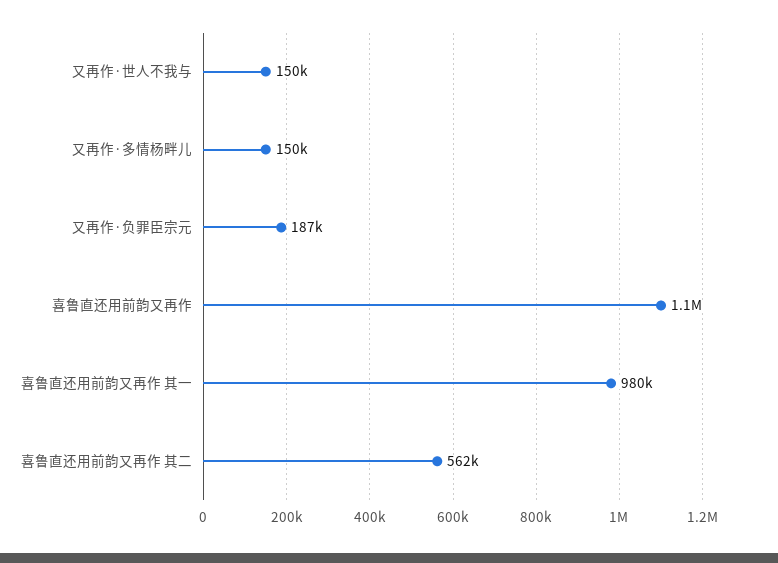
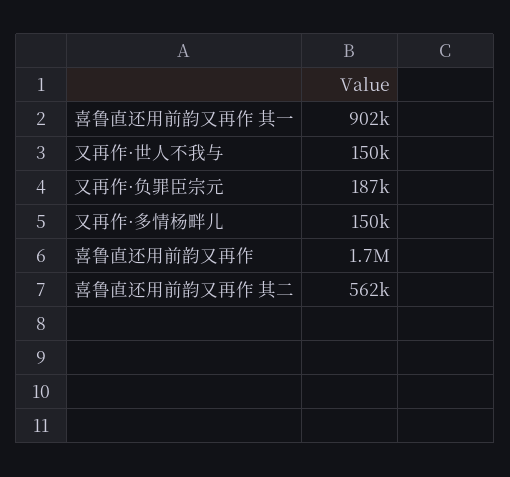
喜鲁直还用前韵又再作: 1100000 -> 1700000
喜鲁直还用前韵又再作 其一: 980000 -> 902000

